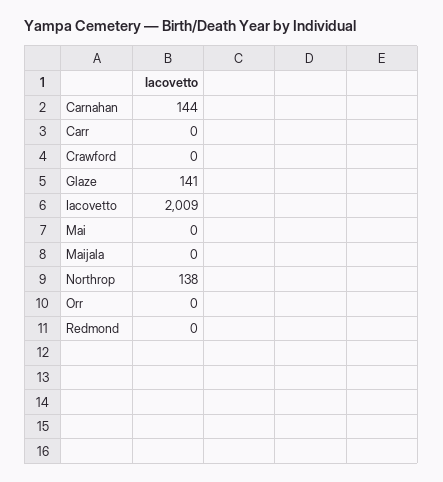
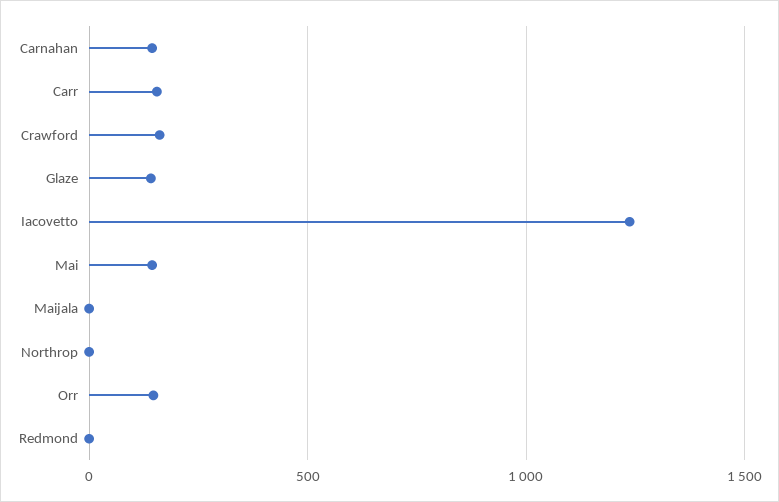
Carr: 0 -> 150
Crawford: 0 -> 150
Iacovetto: 2009 -> 1250
Mai: 0 -> 150
Northrop: 138 -> 0
Orr: 0 -> 150

